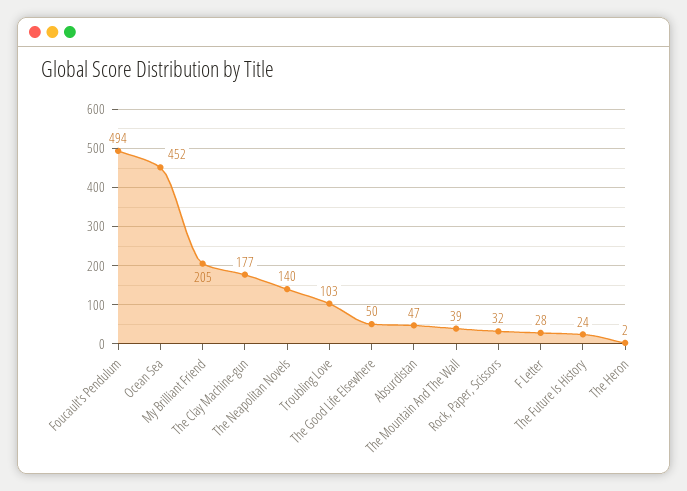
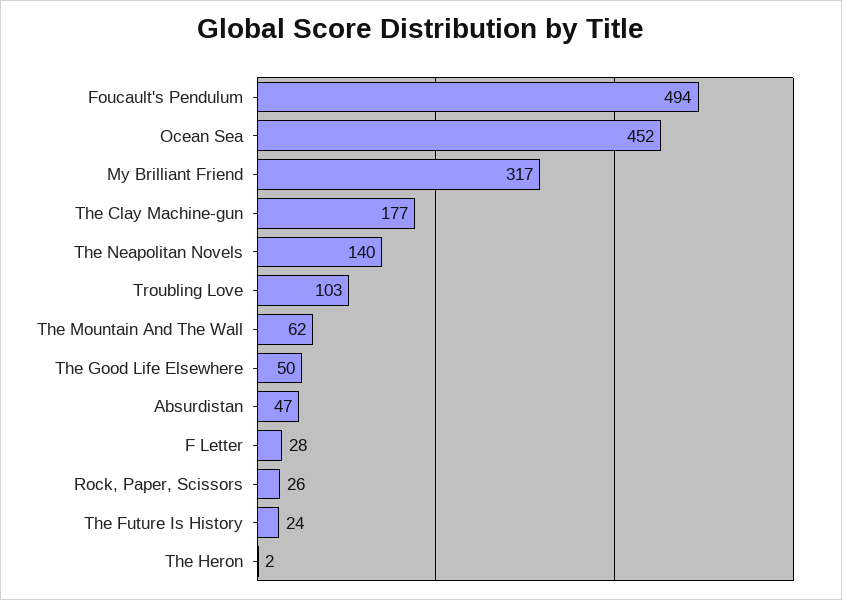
My Brilliant Friend: 205 -> 317
The Mountain And The Wall: 39 -> 62
Rock, Paper, Scissors: 32 -> 26

